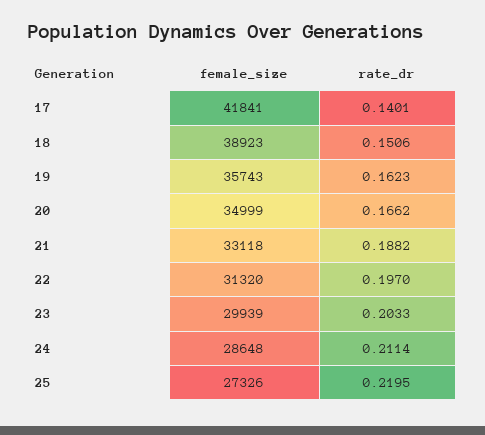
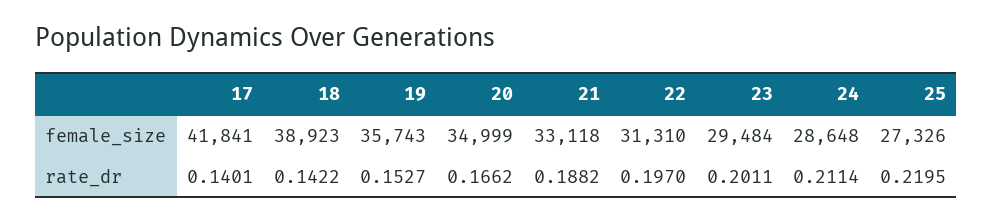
rate_dr, 18: 0.1506 -> 0.1422
rate_dr, 19: 0.1623 -> 0.1527
female_size, 22: 31320 -> 31310
female_size, 23: 29939 -> 29484
rate_dr, 23: 0.2033 -> 0.2011

